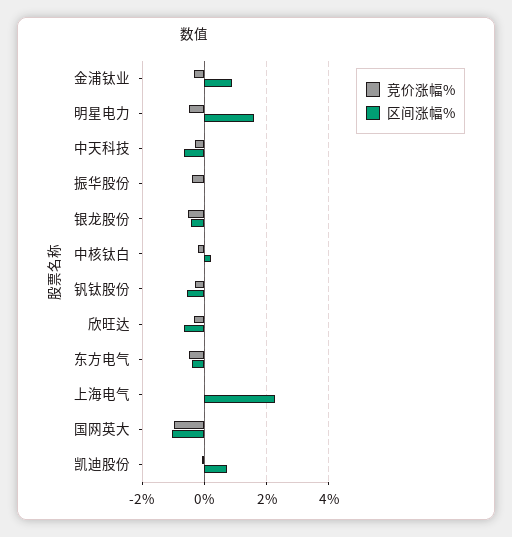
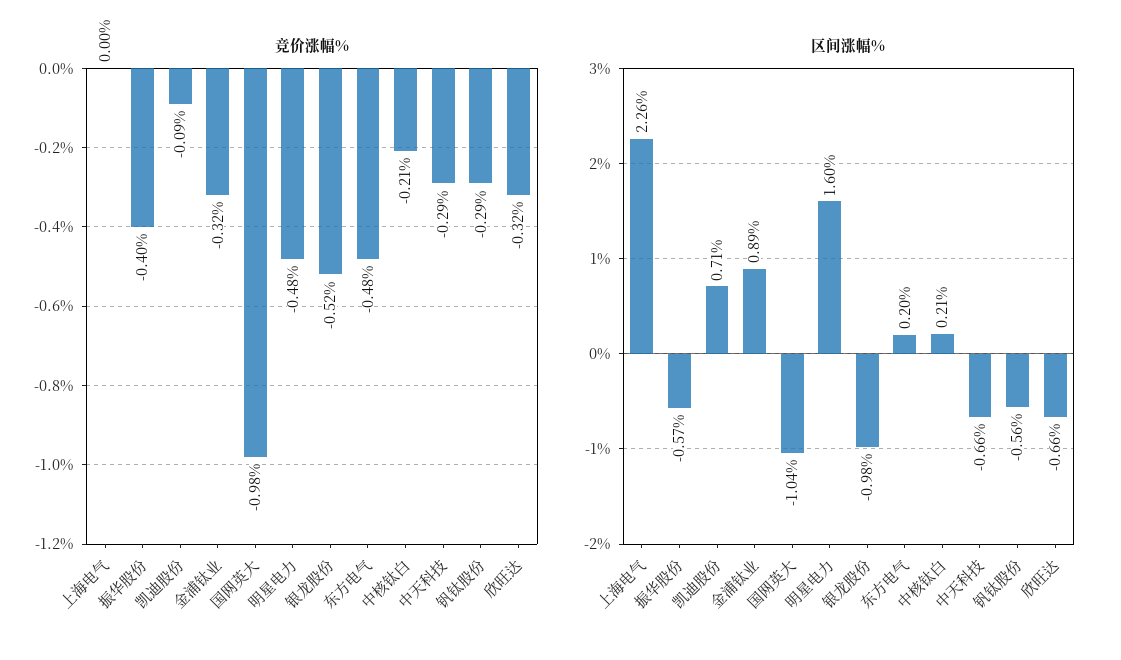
区间涨幅%, 振华股份: 0 -> -0.57
区间涨幅%, 银龙股份: -0.4 -> -0.98
区间涨幅%, 东方电气: -0.4 -> 0.2

